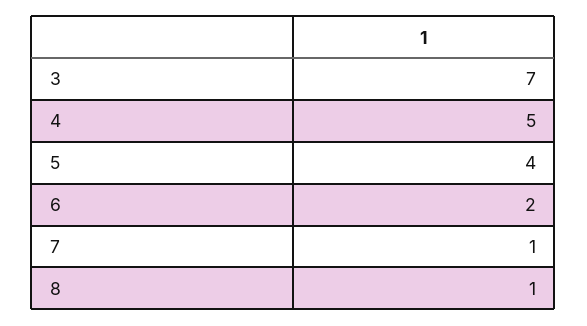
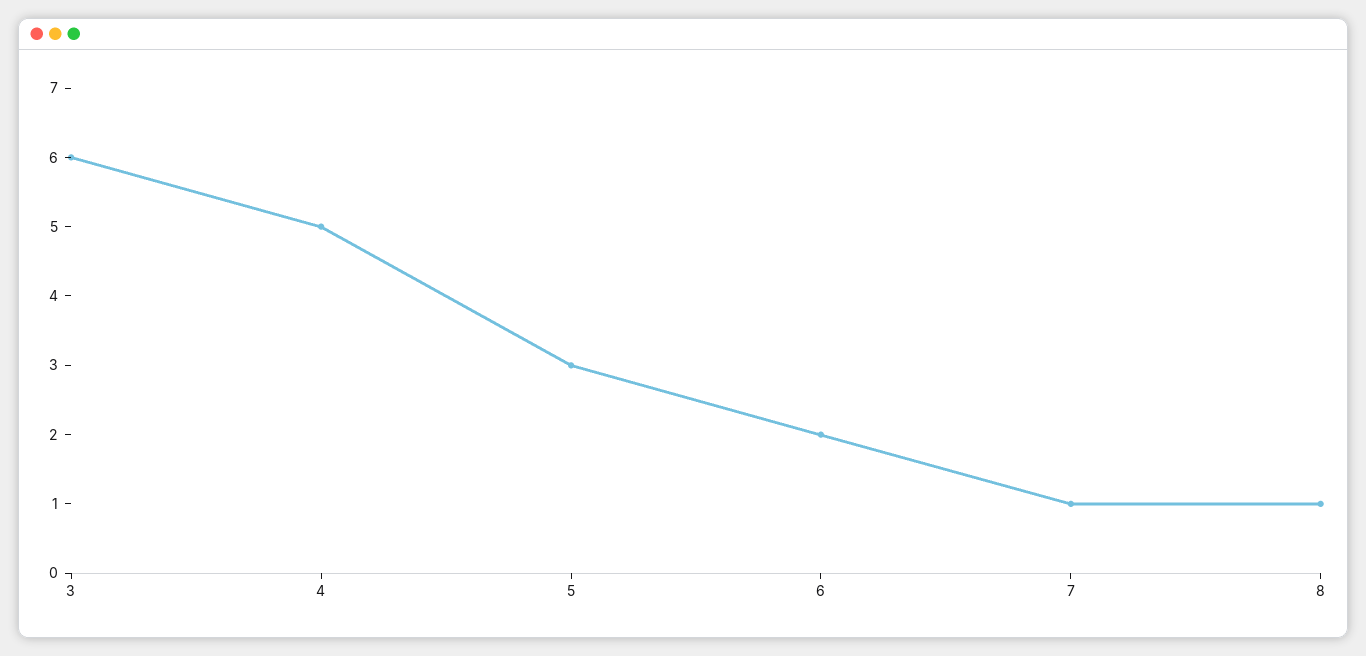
3: 7 -> 6
5: 4 -> 3

